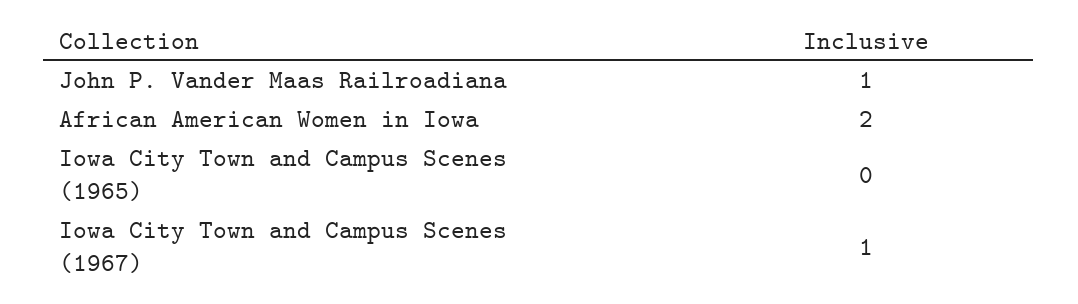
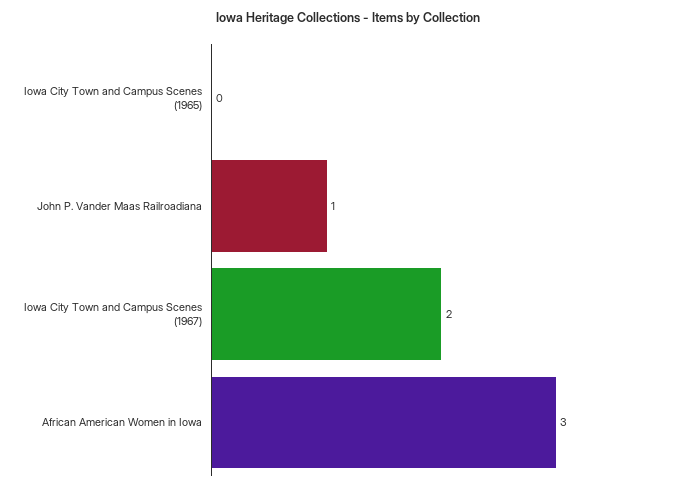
African American Women in Iowa: 2 -> 3
Iowa City Town and Campus Scenes (1967): 1 -> 2

